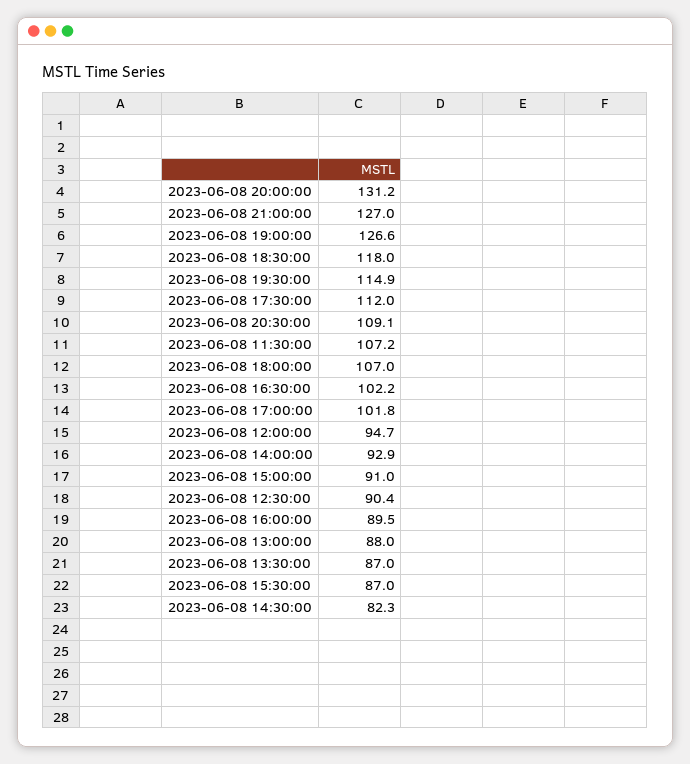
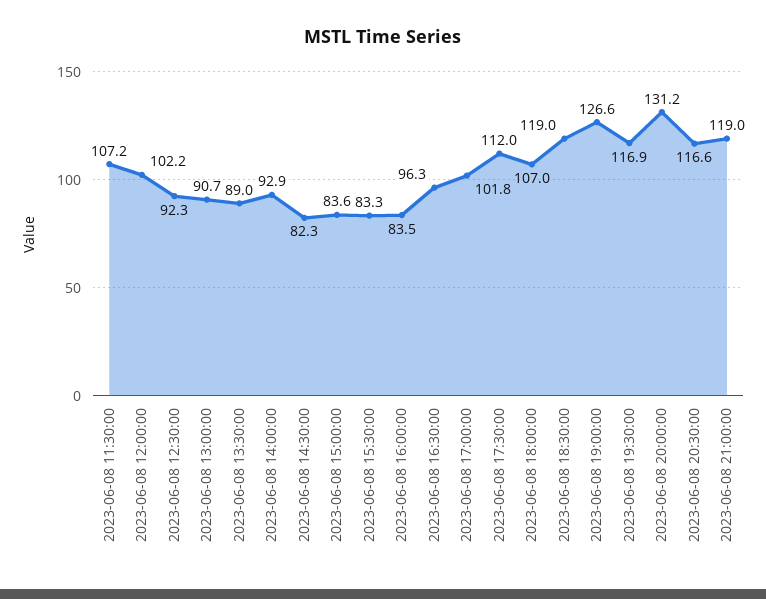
2023-06-08 21:00:00: 127 -> 119
2023-06-08 18:30:00: 118 -> 119
2023-06-08 19:30:00: 114.9 -> 116.9
2023-06-08 20:30:00: 109.1 -> 116.6
2023-06-08 16:30:00: 102.2 -> 96.3
2023-06-08 12:00:00: 94.7 -> 102.2
2023-06-08 15:00:00: 91 -> 83.6
2023-06-08 12:30:00: 90.4 -> 92.3
2023-06-08 16:00:00: 89.5 -> 83.5
2023-06-08 13:00:00: 88 -> 90.7
2023-06-08 13:30:00: 87 -> 89
2023-06-08 15:30:00: 87 -> 83.3

